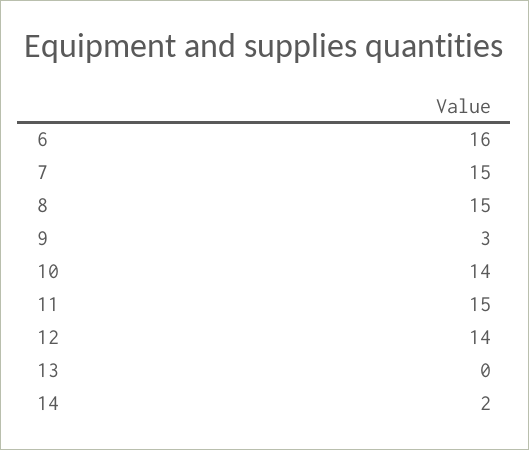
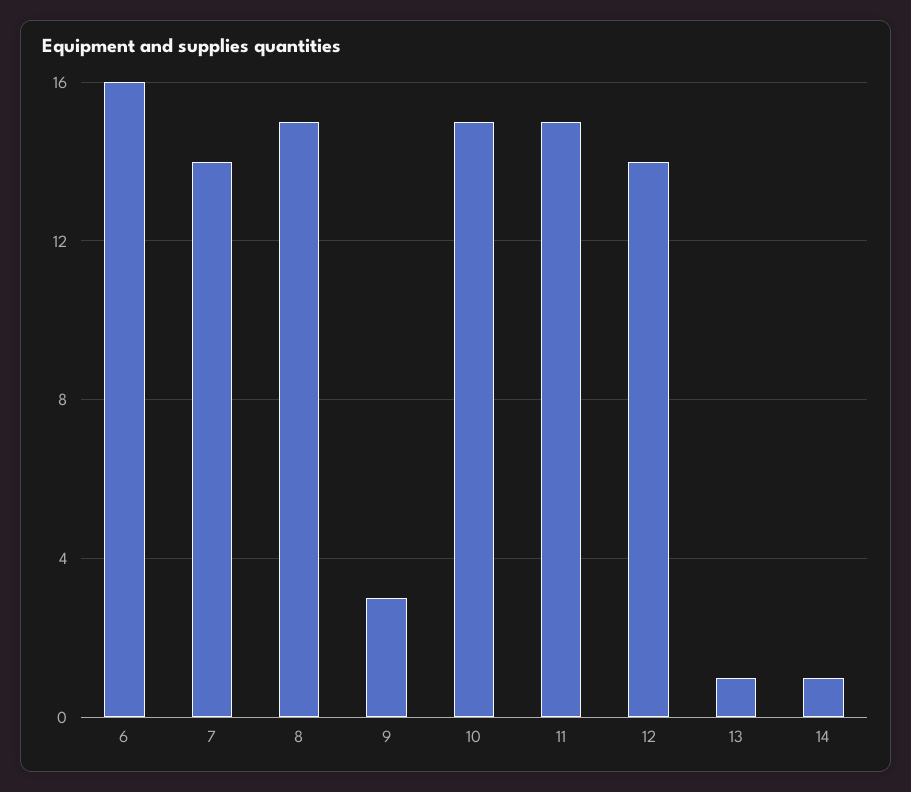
7: 15 -> 14
10: 14 -> 15
13: 0 -> 1
14: 2 -> 1

